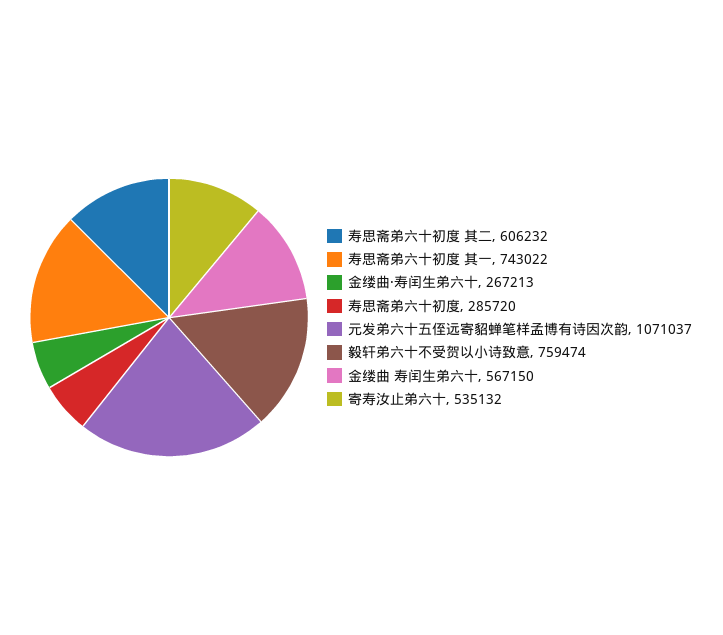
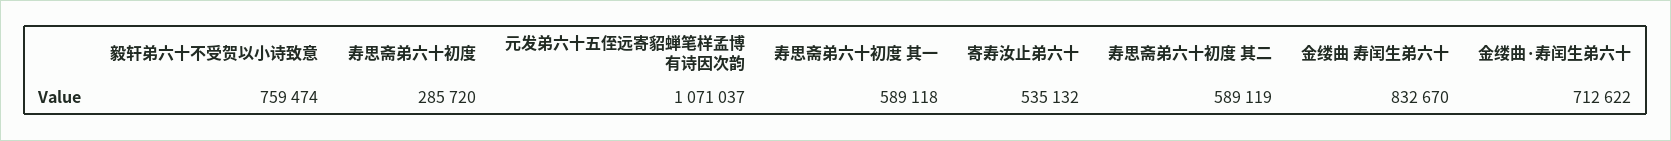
寿思斋弟六十初度 其二: 606232 -> 589119
寿思斋弟六十初度 其一: 743022 -> 589118
金缕曲·寿闰生弟六十: 267213 -> 712622
金缕曲 寿闰生弟六十: 567150 -> 832670

